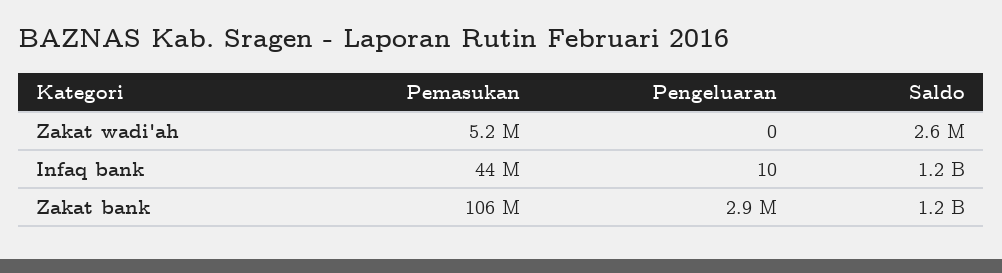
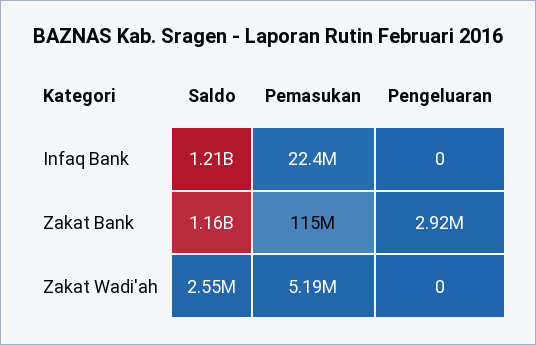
Pemasukan, Infaq bank: 44000000 -> 22400000
Pengeluaran, Infaq bank: 10 -> 0
Pemasukan, Zakat bank: 106000000 -> 115000000

